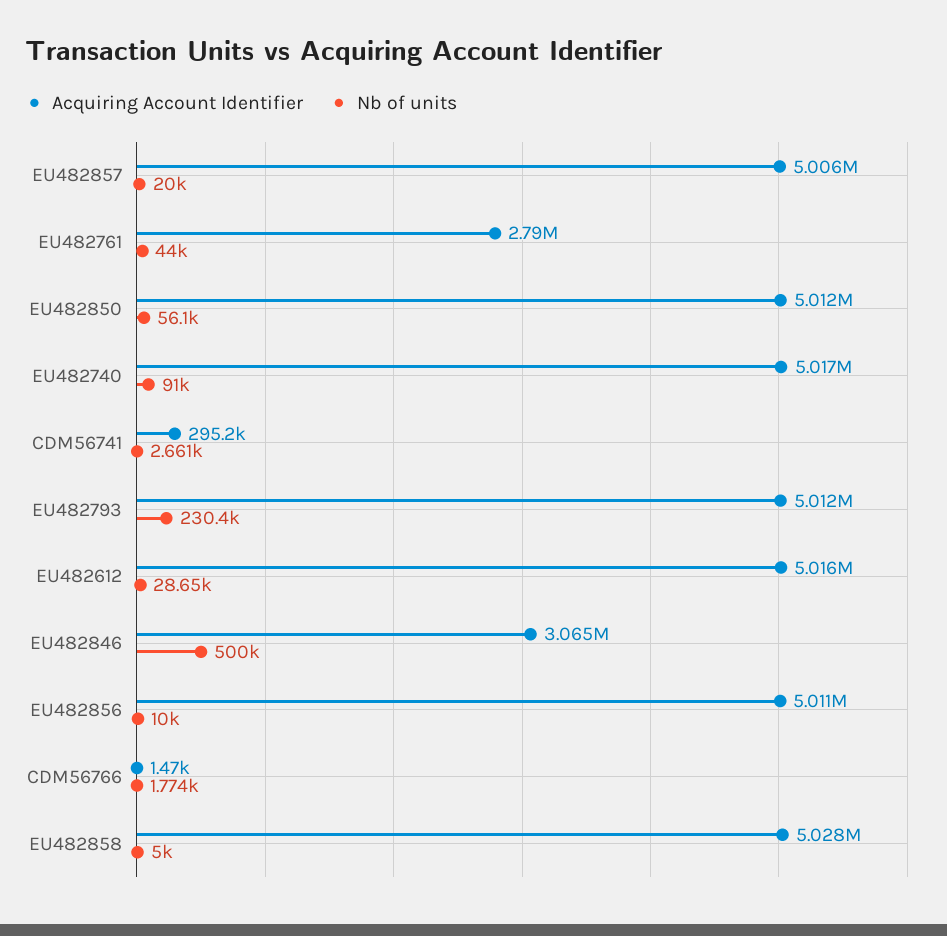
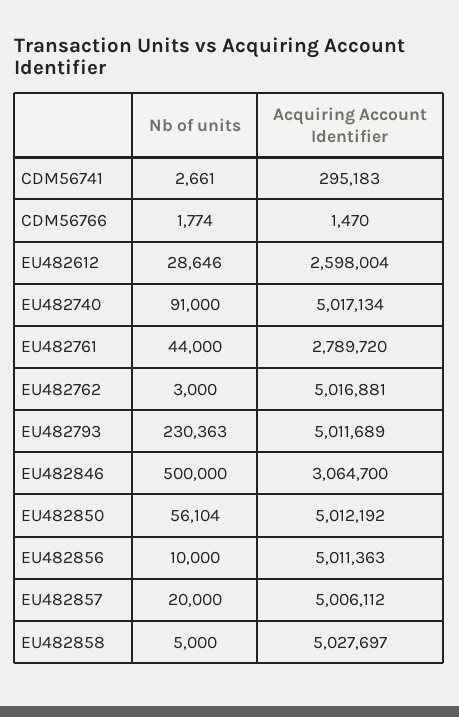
Acquiring Account Identifier, EU482612: 5016000 -> 2598004
Nb of units, EU482762: none -> 3000
Acquiring Account Identifier, EU482762: none -> 5016881

